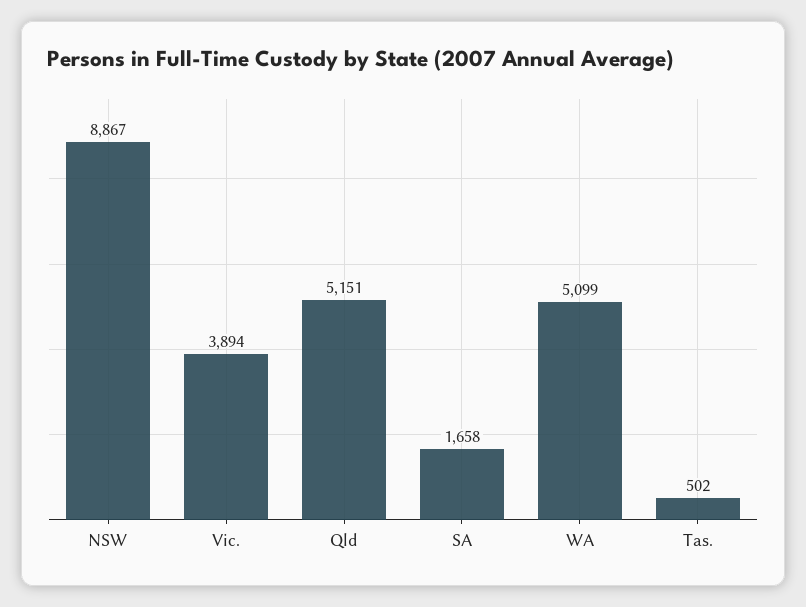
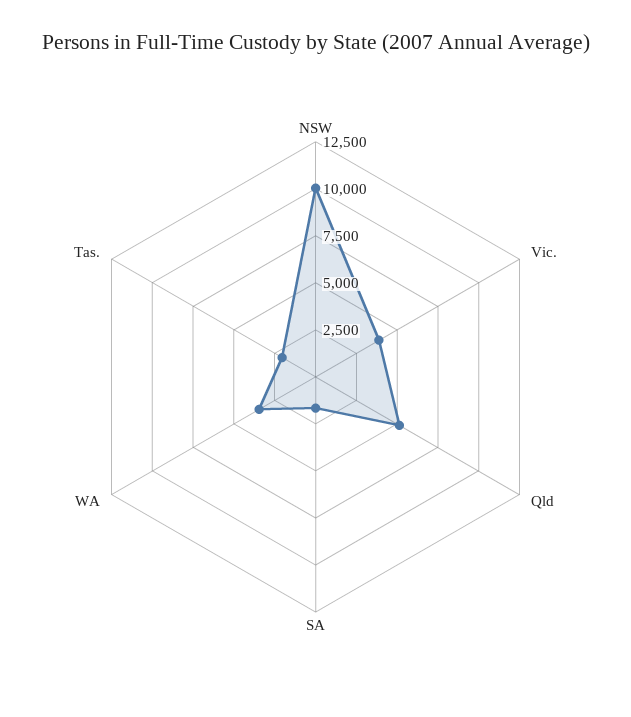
NSW: 8867 -> 10000
WA: 5099 -> 3500
Tas.: 502 -> 2000

